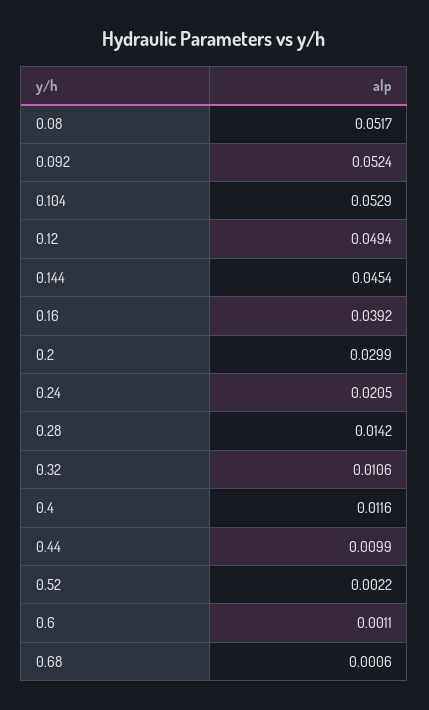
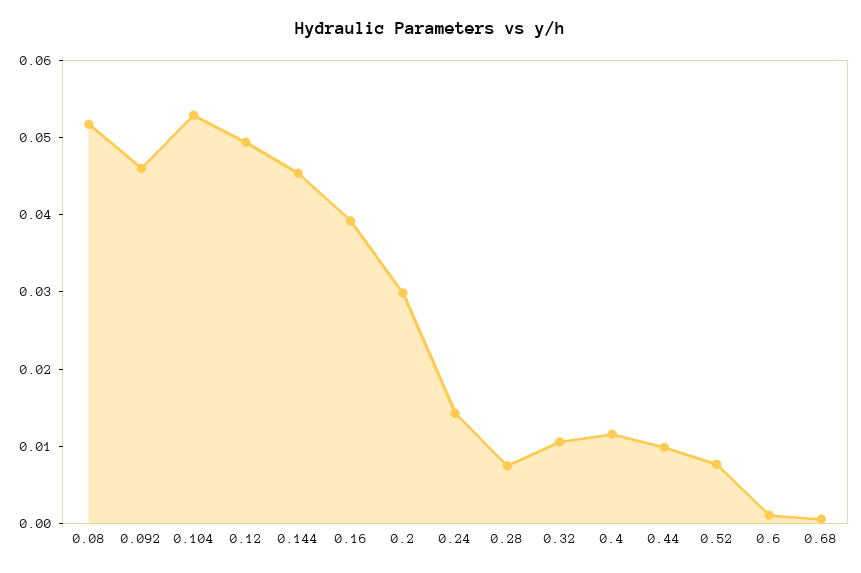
0.092: 0.0524 -> 0.046
0.24: 0.0205 -> 0.014
0.28: 0.0142 -> 0.008
0.52: 0.0022 -> 0.008

